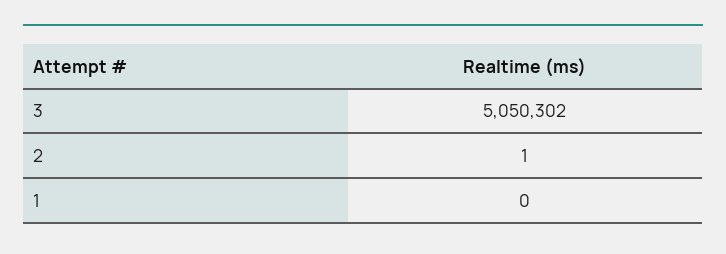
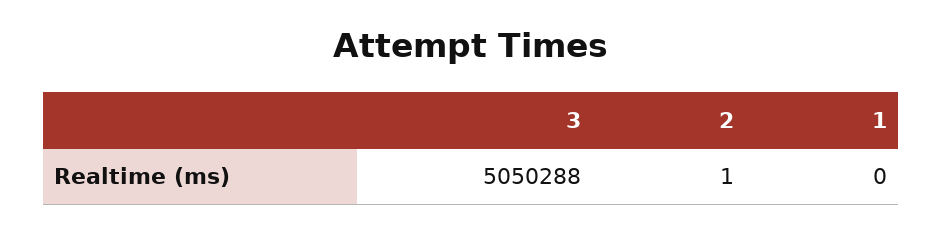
3: 5050302 -> 5050288

